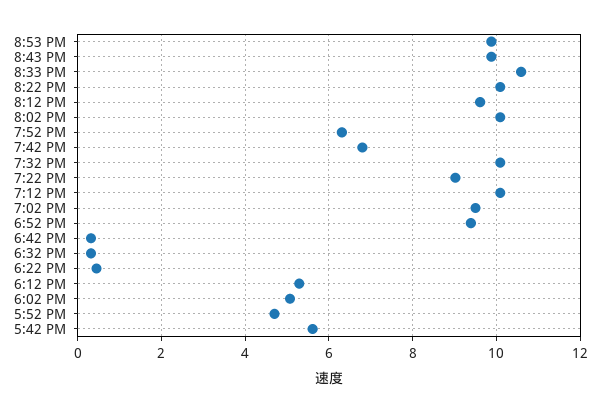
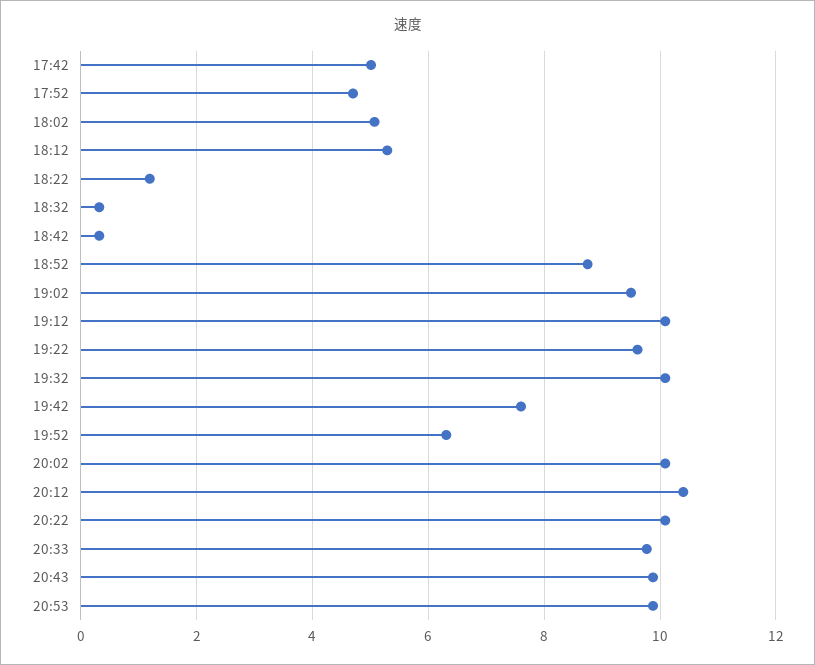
8:33 PM: 10.6 -> 9.8
8:12 PM: 9.6 -> 10.4
7:42 PM: 6.8 -> 7.6
7:22 PM: 9 -> 9.6
6:52 PM: 9.4 -> 8.8
6:22 PM: 0.4 -> 1.2
5:42 PM: 5.6 -> 5

